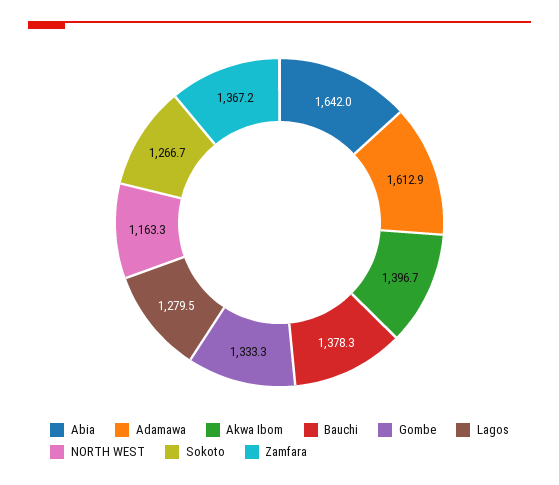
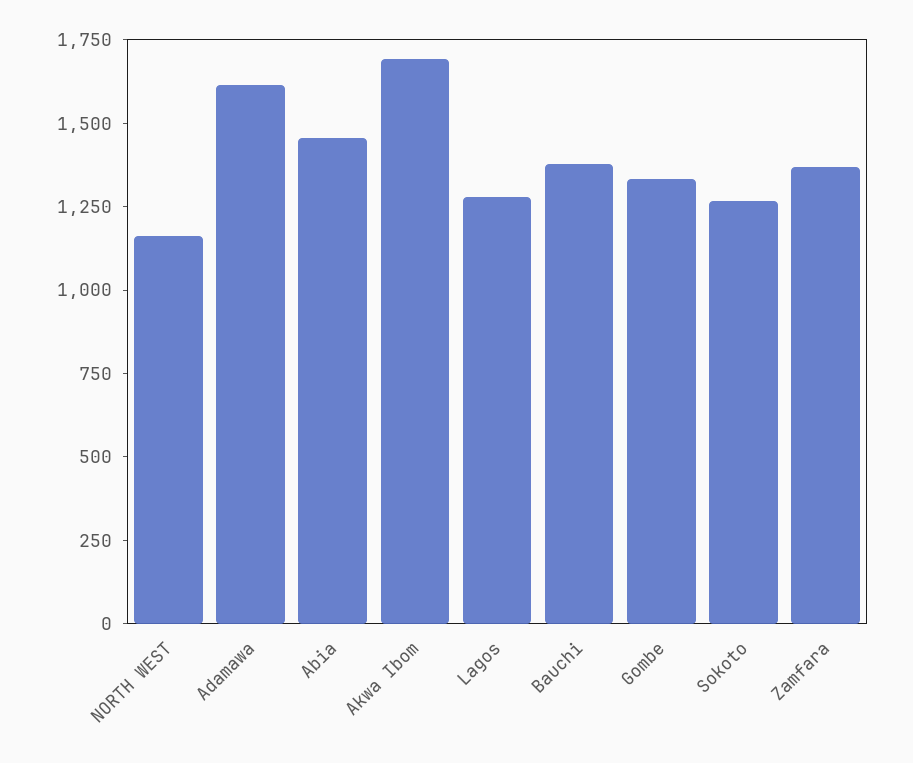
Abia: 1642 -> 1450
Akwa Ibom: 1396.7 -> 1700

